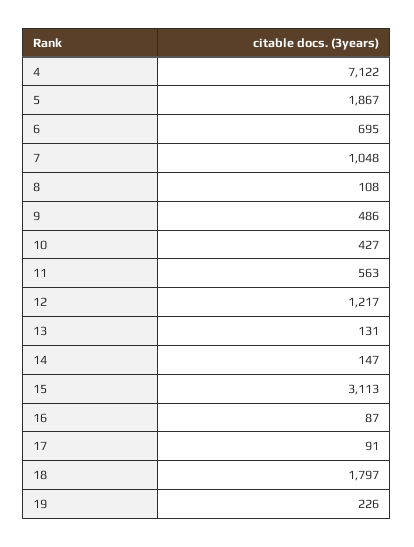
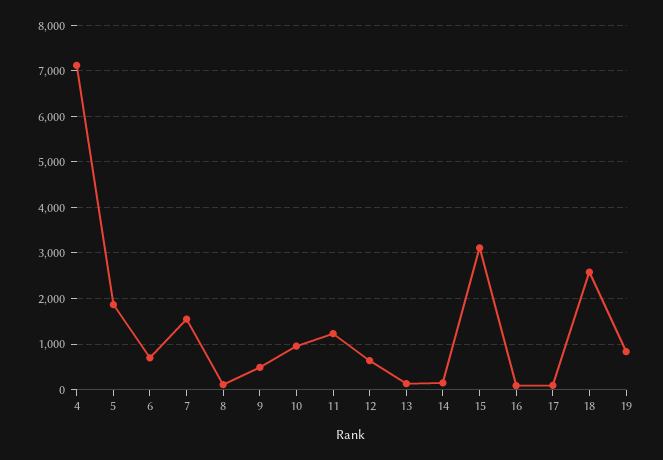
7: 1048 -> 1600
10: 427 -> 1000
11: 563 -> 1200
12: 1217 -> 600
18: 1797 -> 2600
19: 226 -> 800

